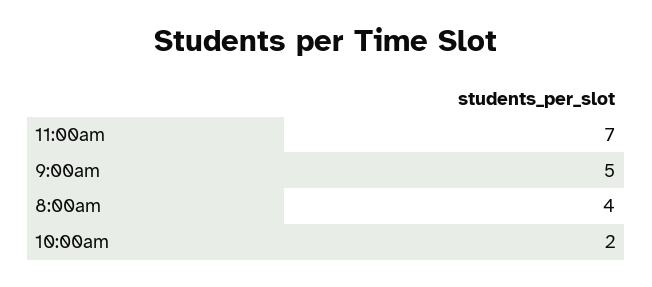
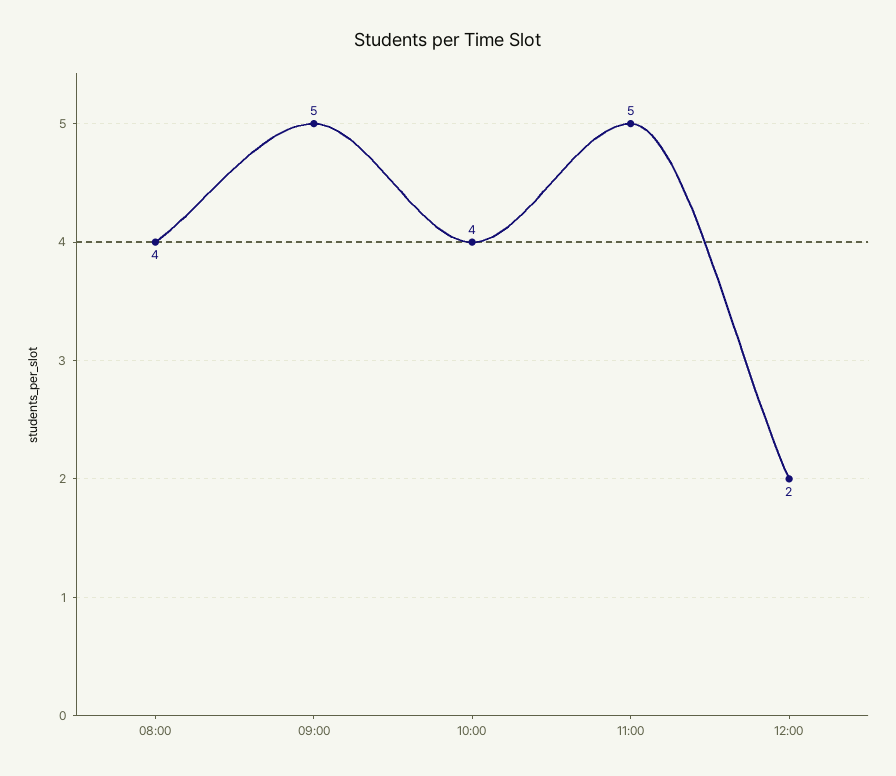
11:00am: 7 -> 5
10:00am: 2 -> 4
12:00: none -> 2

